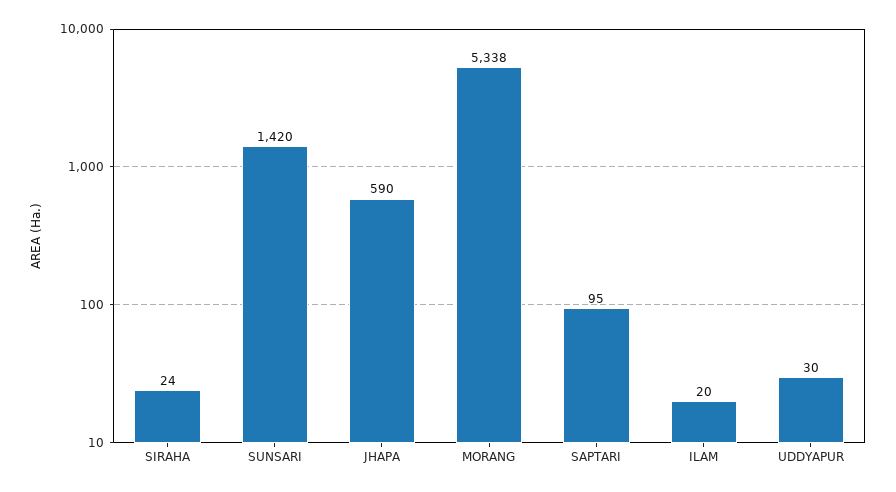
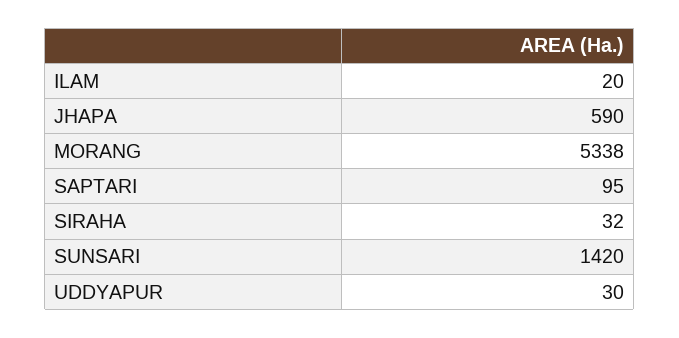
SIRAHA: 24 -> 32

